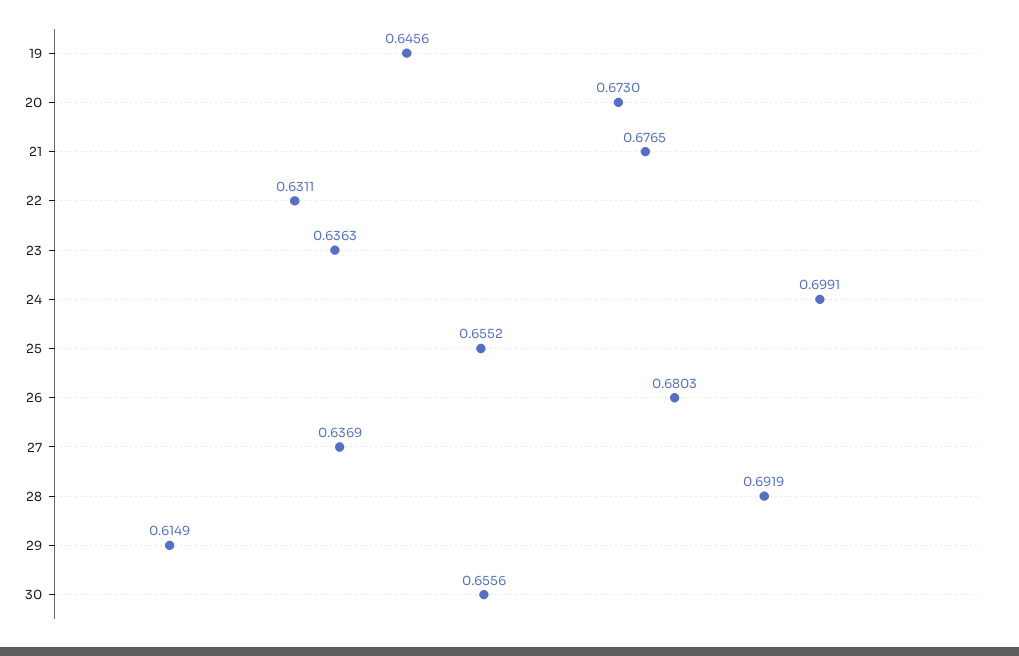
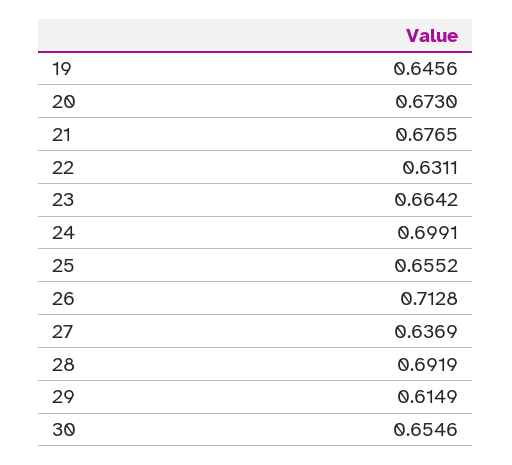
23: 0.6363 -> 0.6642
26: 0.6803 -> 0.7128
30: 0.6556 -> 0.6546

